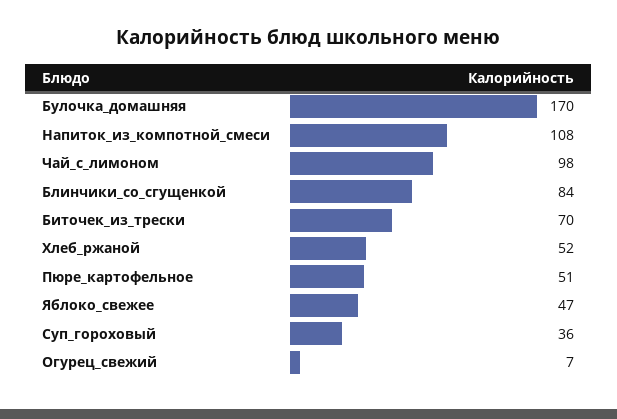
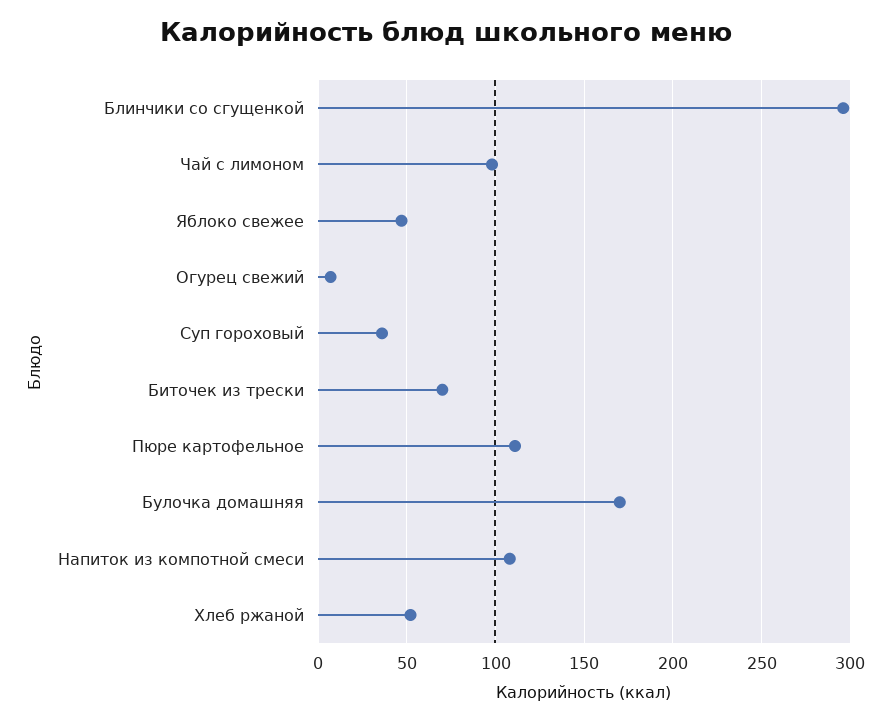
Блинчики_со_сгущенкой: 84 -> 295
Пюре_картофельное: 51 -> 110

